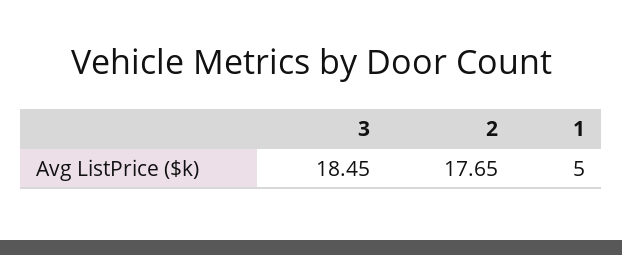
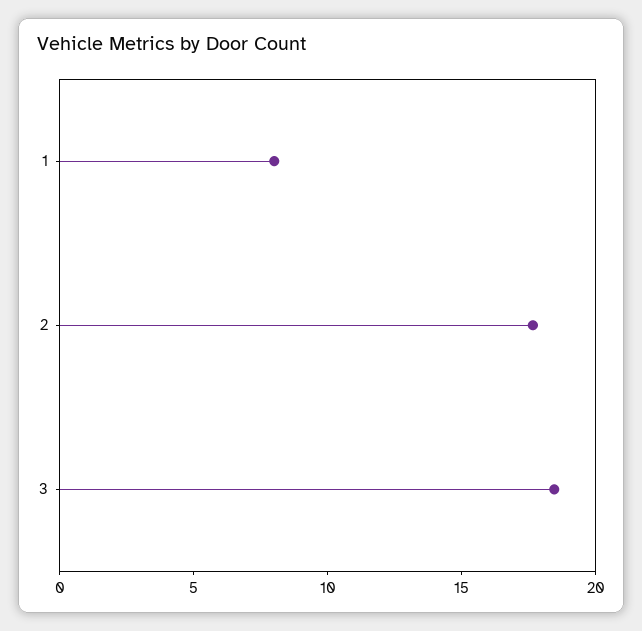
1: 5 -> 8

